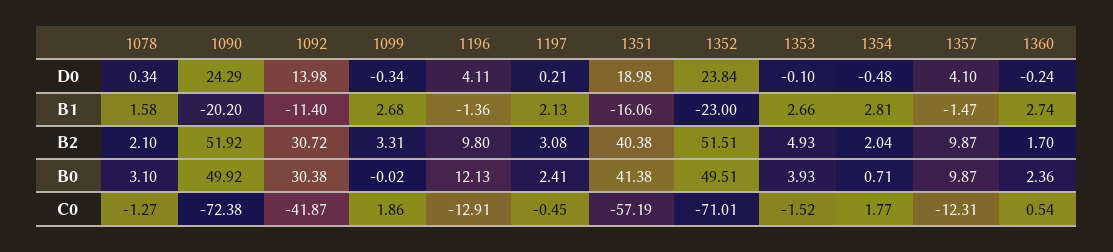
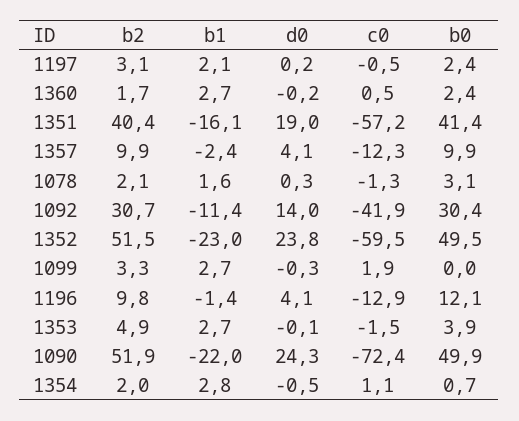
1090, B1: -20.2 -> -22
1357, B1: -1.47 -> -2.4
1352, C0: -71.01 -> -59.5
1354, C0: 1.77 -> 1.1

